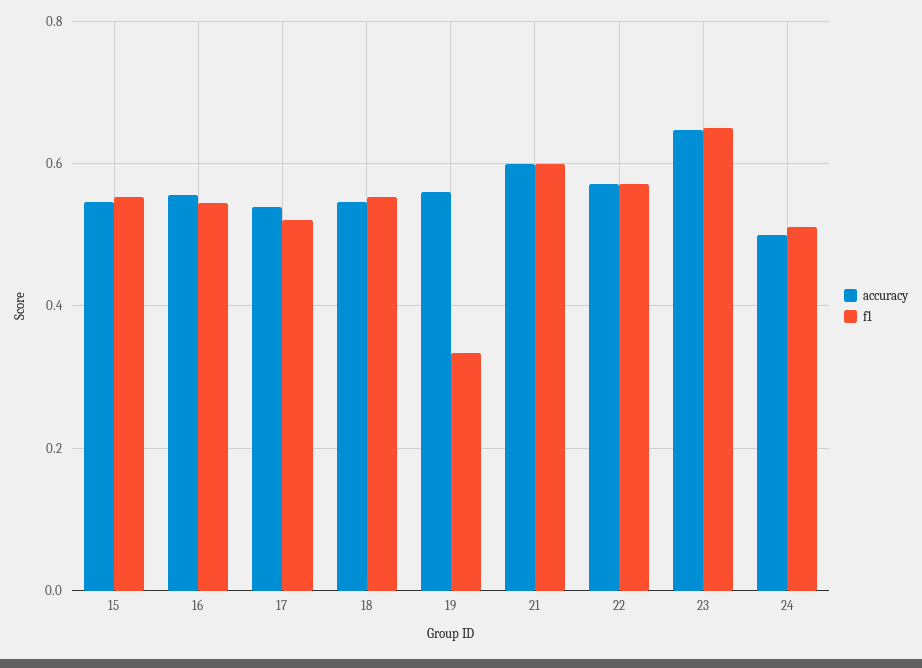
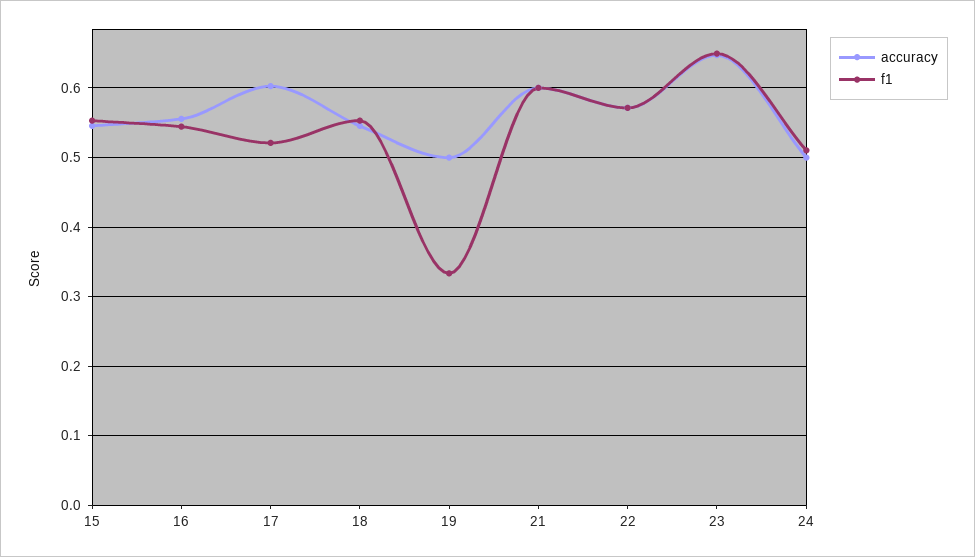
accuracy, 17: 0.54 -> 0.6
accuracy, 19: 0.56 -> 0.5

